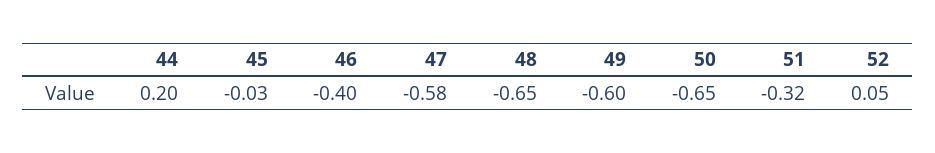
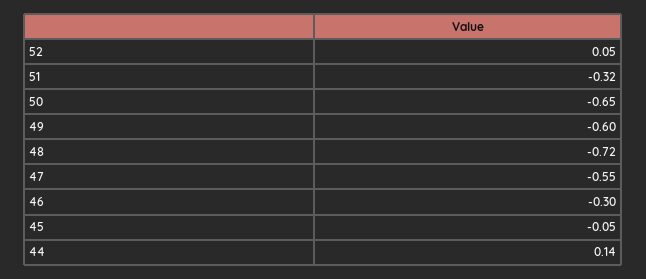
44: 0.2 -> 0.14
45: -0.03 -> -0.05
46: -0.4 -> -0.3
47: -0.58 -> -0.55
48: -0.65 -> -0.72

